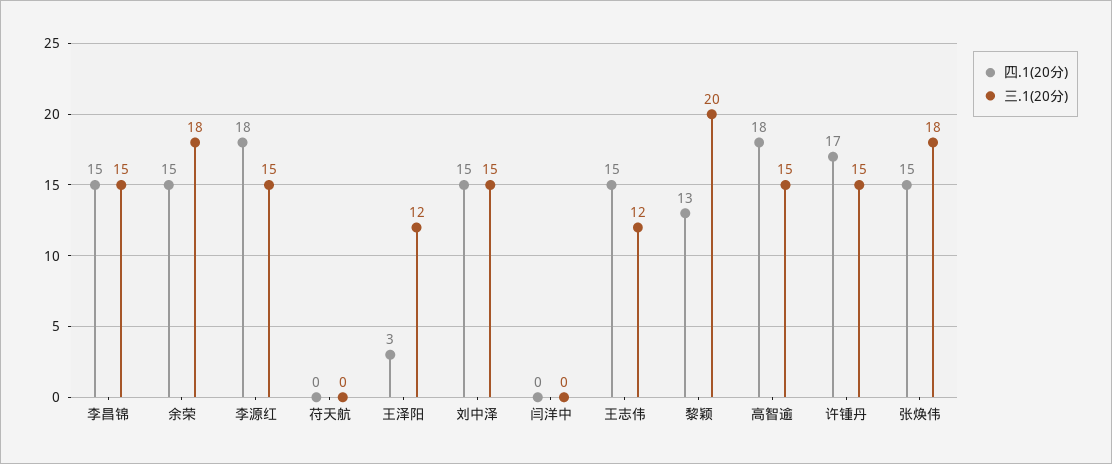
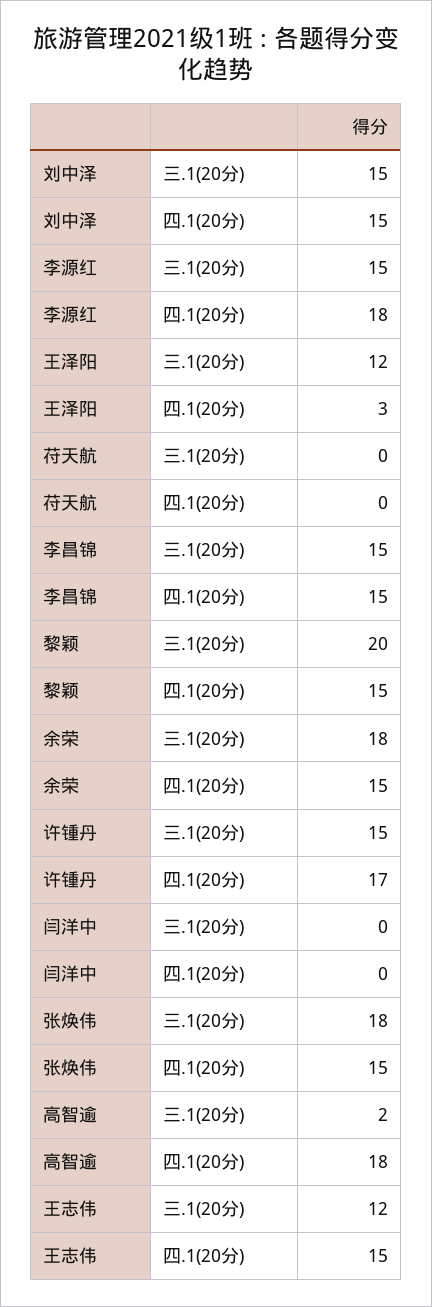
四.1(20分), 黎颖: 13 -> 15
三.1(20分), 高智逾: 15 -> 2

